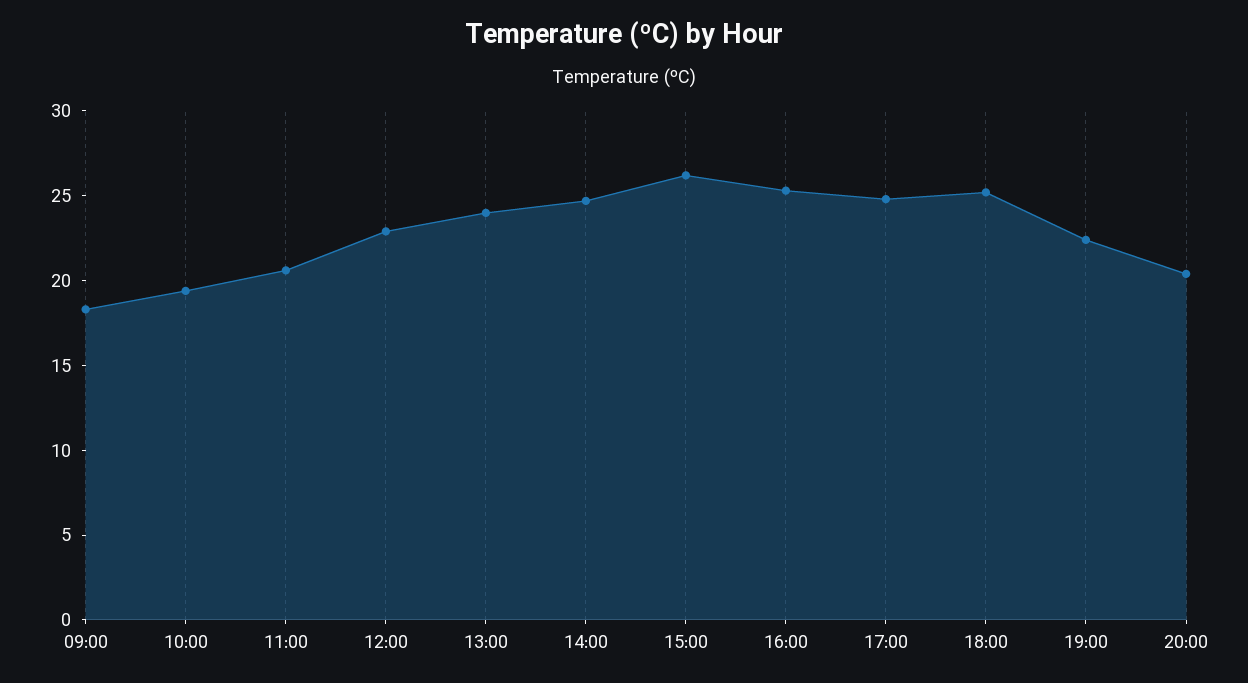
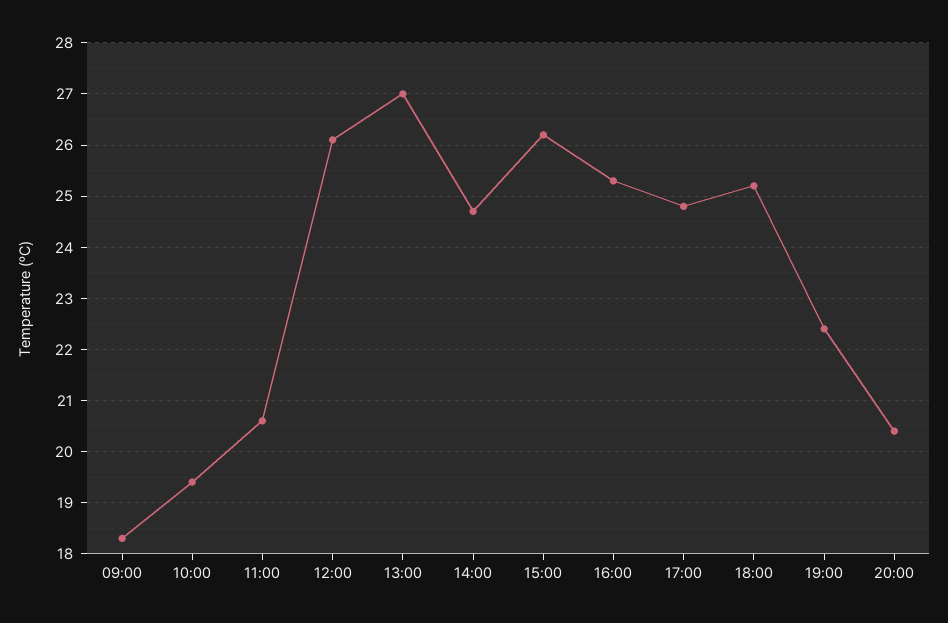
12:00: 23 -> 26
13:00: 24 -> 27

